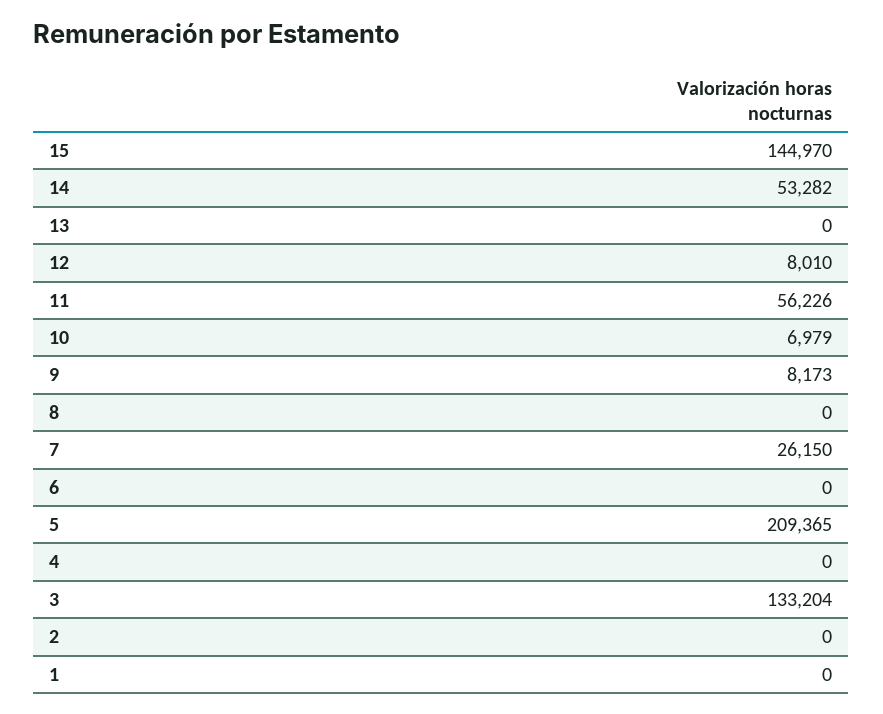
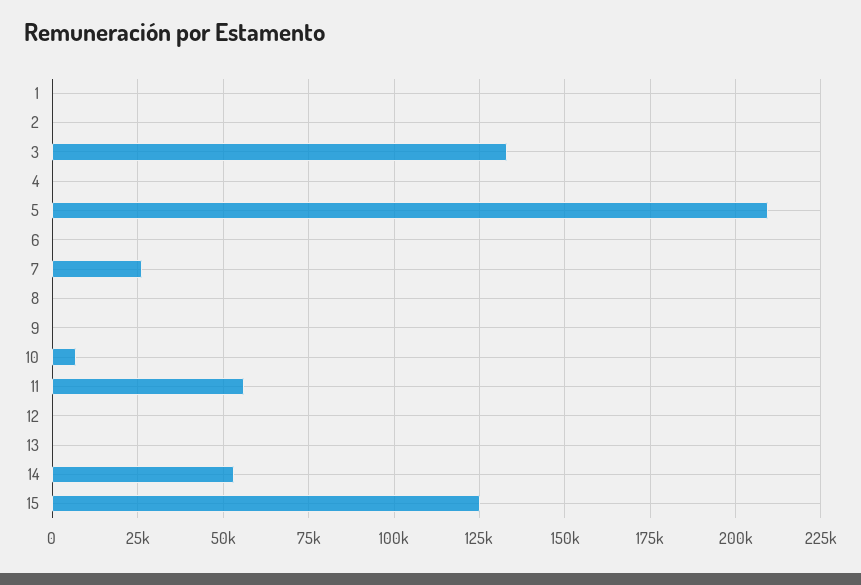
15: 144970 -> 125000
12: 8010 -> 0
9: 8173 -> 0

